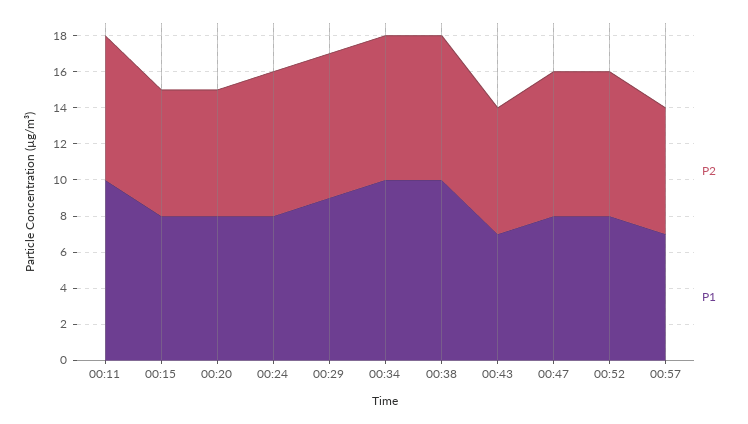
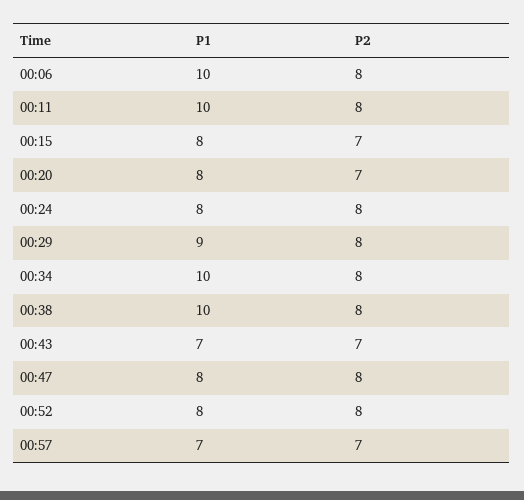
P1, 00:06: none -> 10
P2, 00:06: none -> 8

